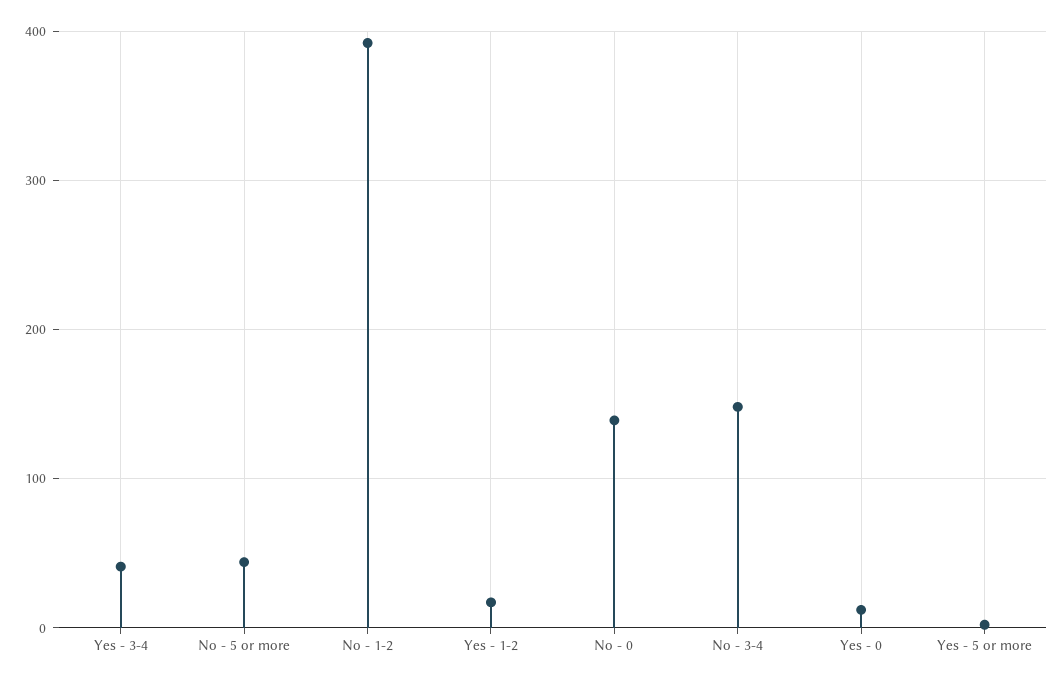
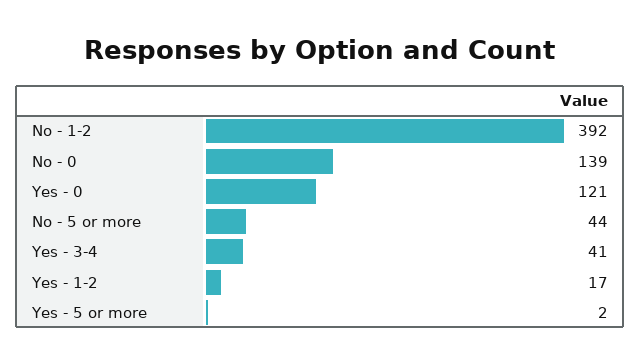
No - 3-4: 150 -> none
Yes - 0: 10 -> 121

